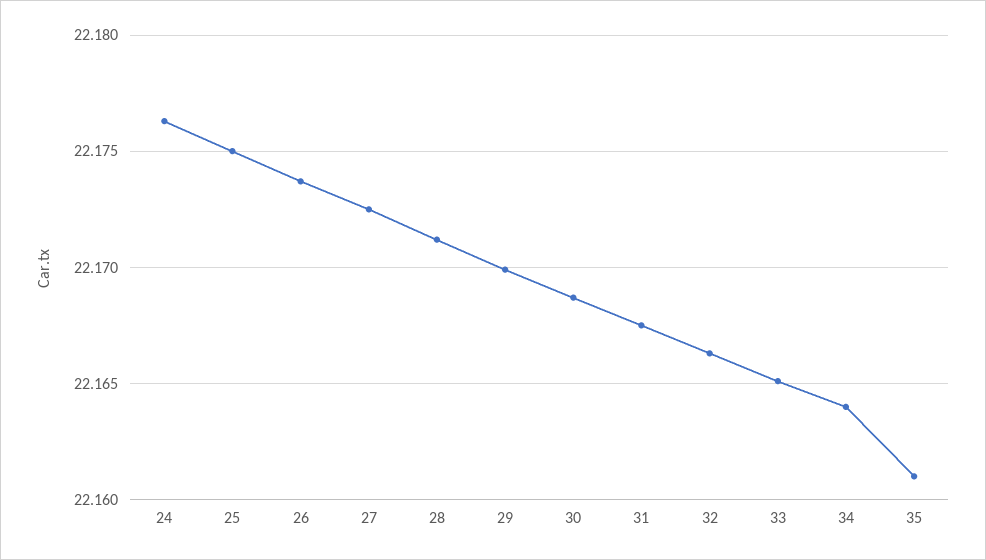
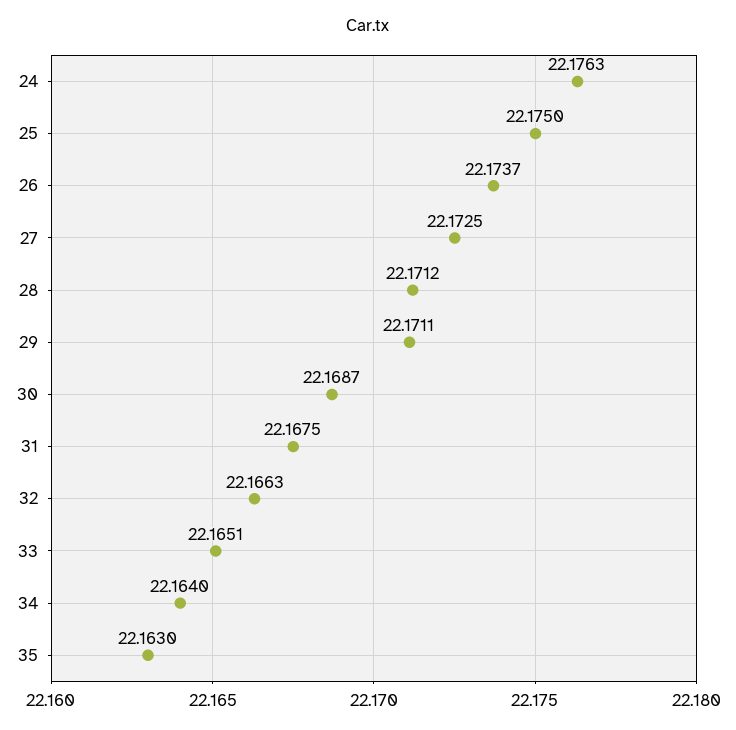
29: 22.17 -> 22.1711
35: 22.161 -> 22.163

